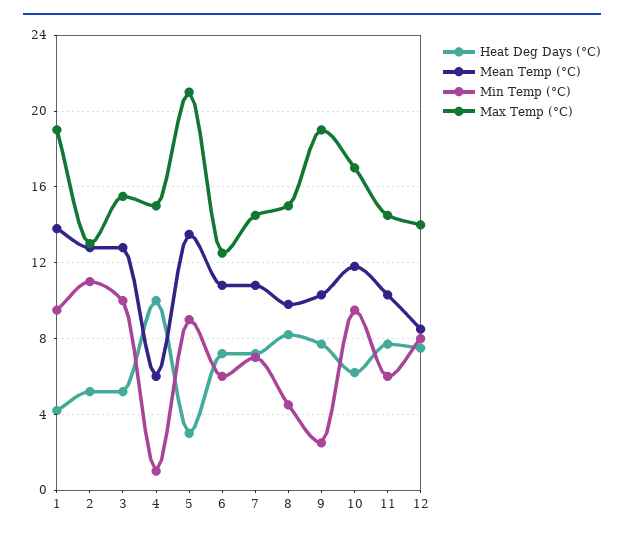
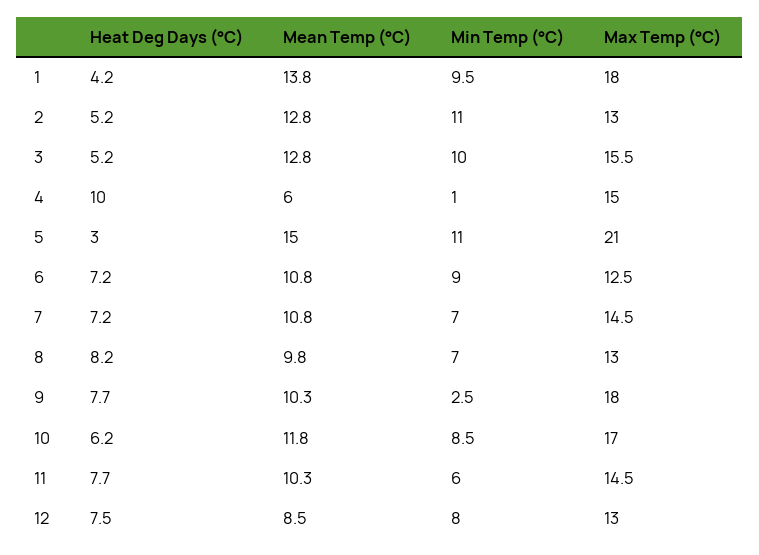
Max Temp (°C), 1: 19 -> 18
Mean Temp (°C), 5: 13.5 -> 15
Min Temp (°C), 5: 9 -> 11
Min Temp (°C), 6: 6 -> 9
Min Temp (°C), 8: 4.5 -> 7
Max Temp (°C), 8: 15 -> 13
Max Temp (°C), 9: 19 -> 18
Min Temp (°C), 10: 9.5 -> 8.5
Max Temp (°C), 12: 14 -> 13

